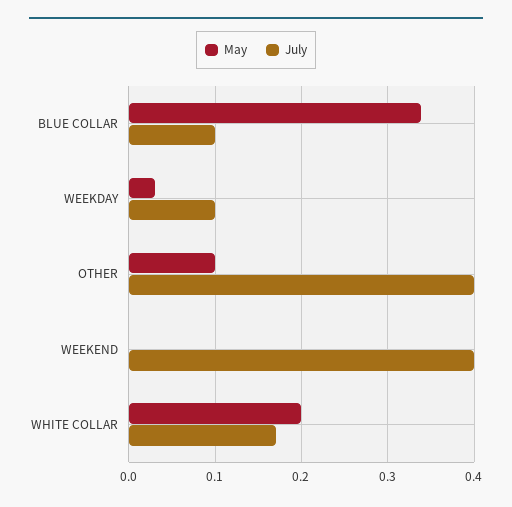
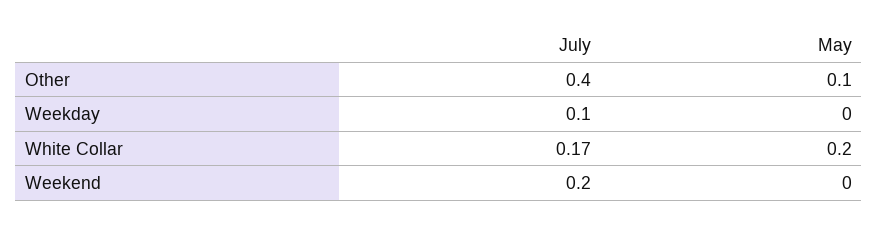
May, BLUE COLLAR: 0.34 -> none
July, BLUE COLLAR: 0.1 -> none
May, WEEKDAY: 0.03 -> 0
July, WEEKEND: 0.4 -> 0.2

